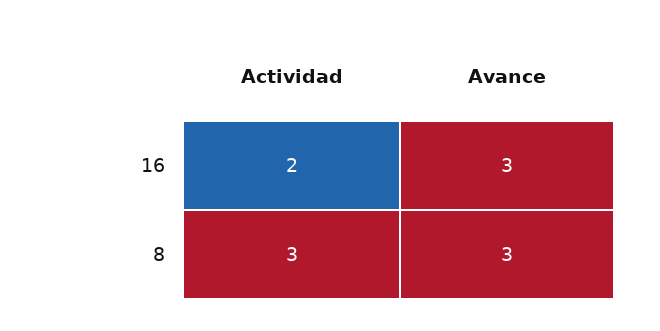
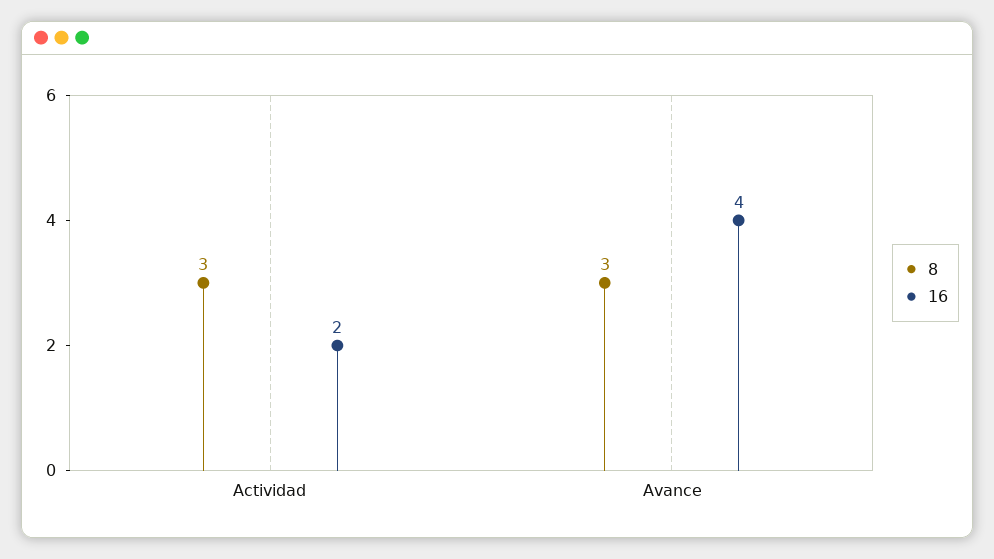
16, Avance: 3 -> 4

